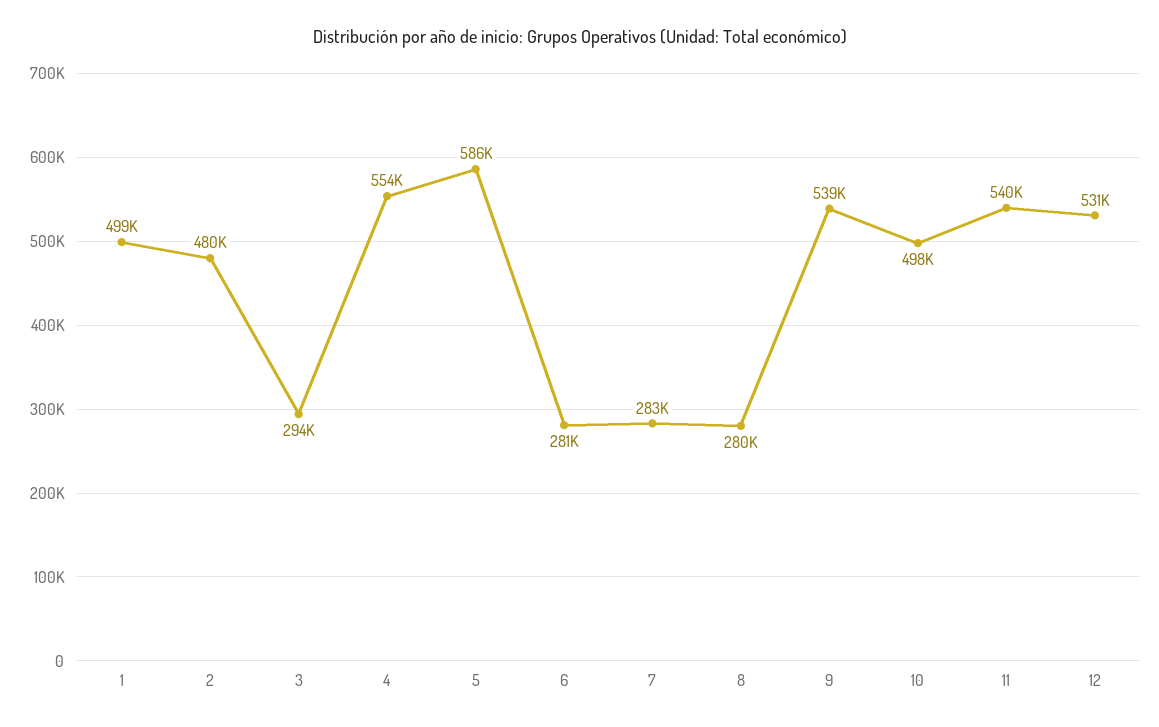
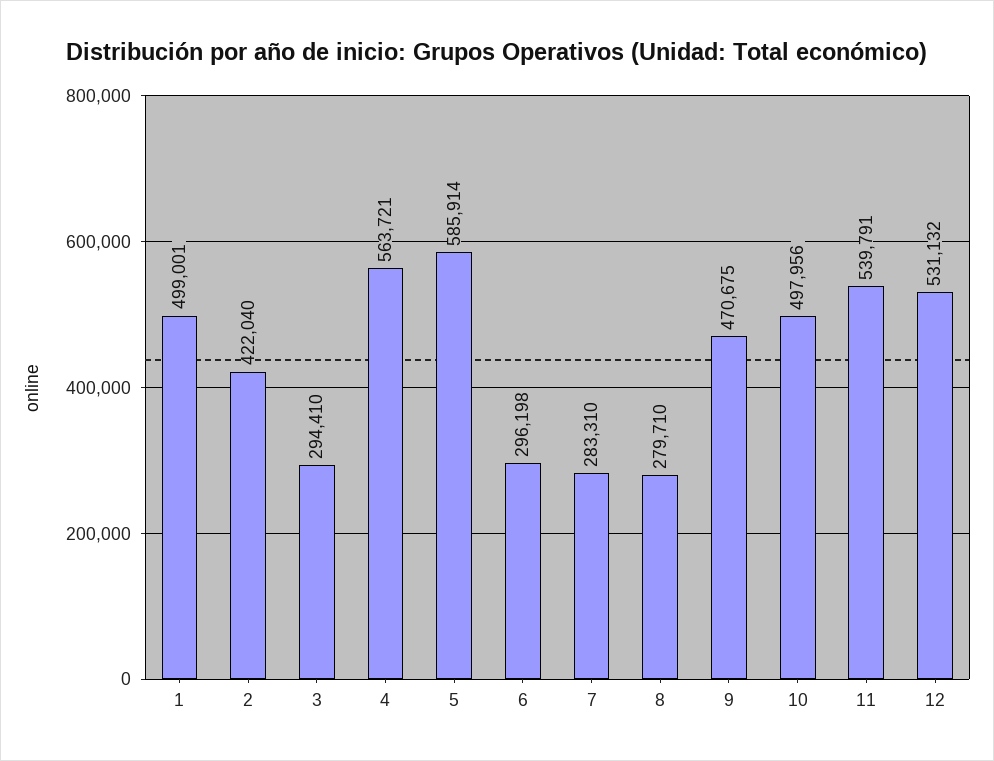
2: 480000 -> 422040
4: 554000 -> 563721
6: 281000 -> 296198
9: 539000 -> 470675

